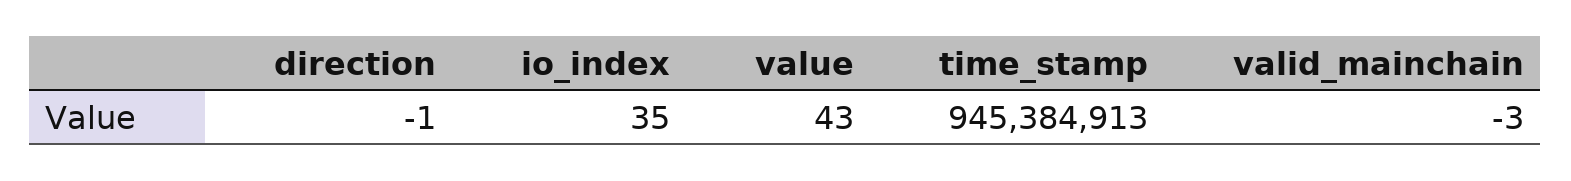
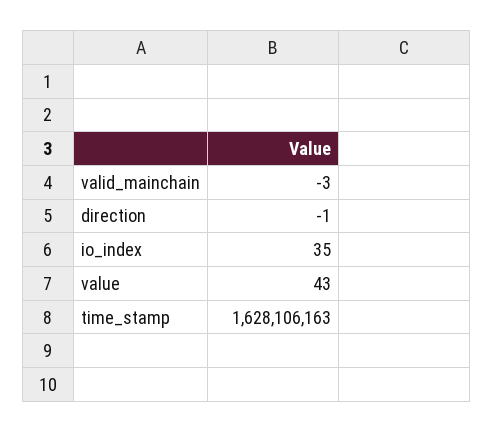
time_stamp: 945384913 -> 1628106163

